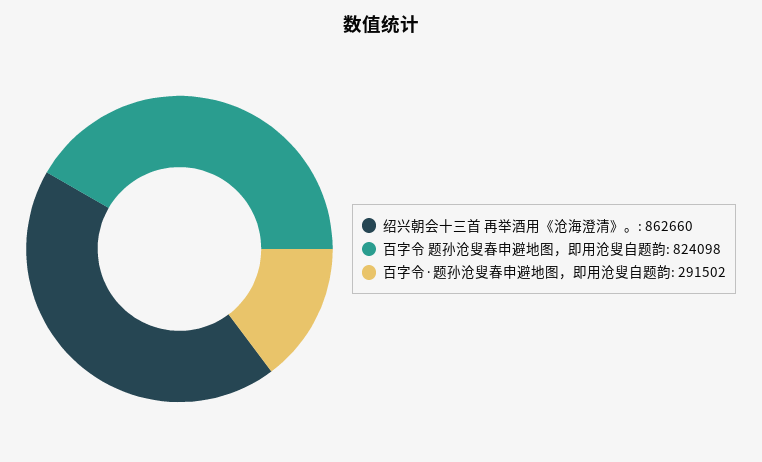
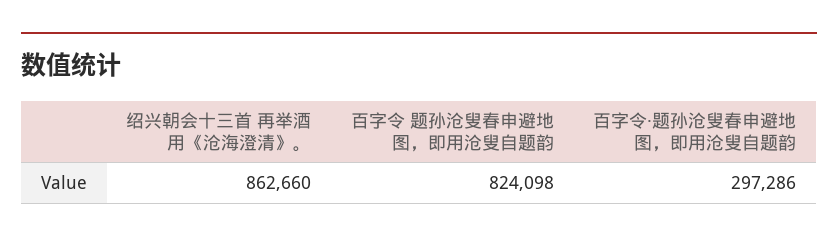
百字令·题孙沧叟春申避地图，即用沧叟自题韵: 291502 -> 297286

